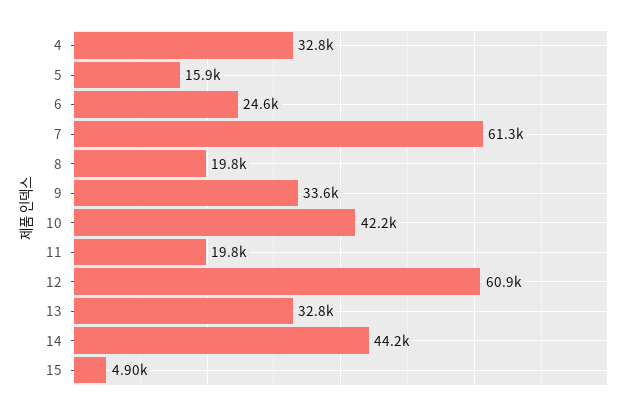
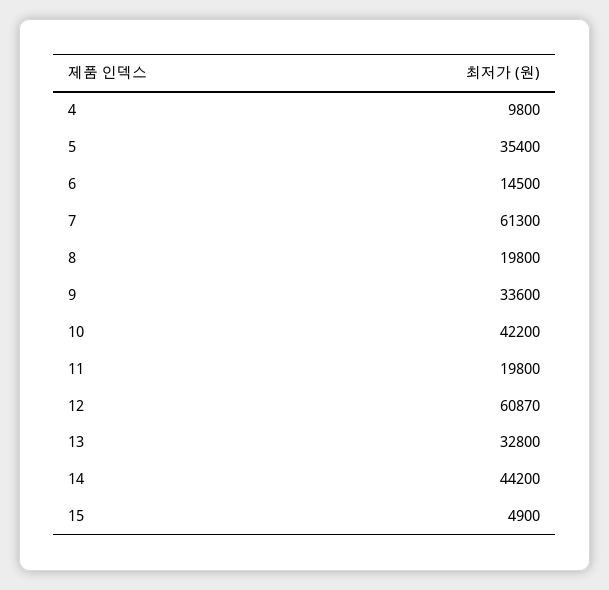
4: 32800 -> 9800
5: 15900 -> 35400
6: 24600 -> 14500

